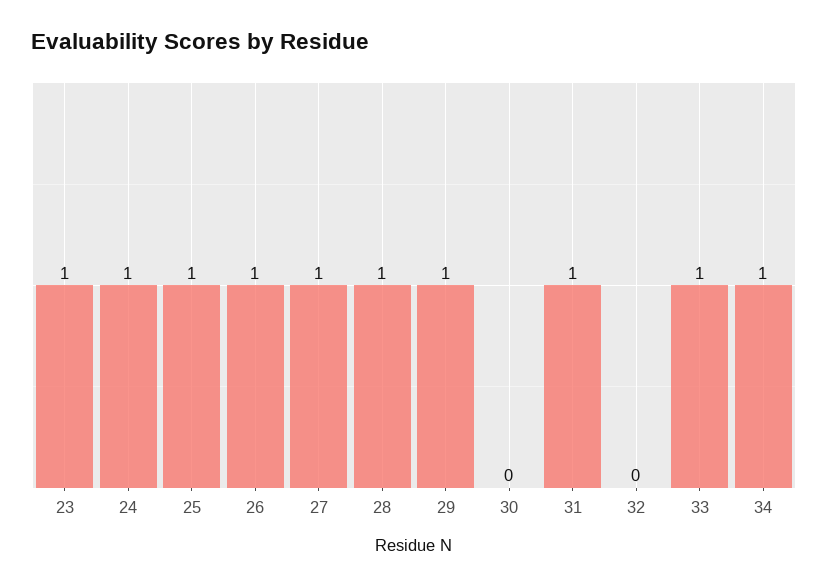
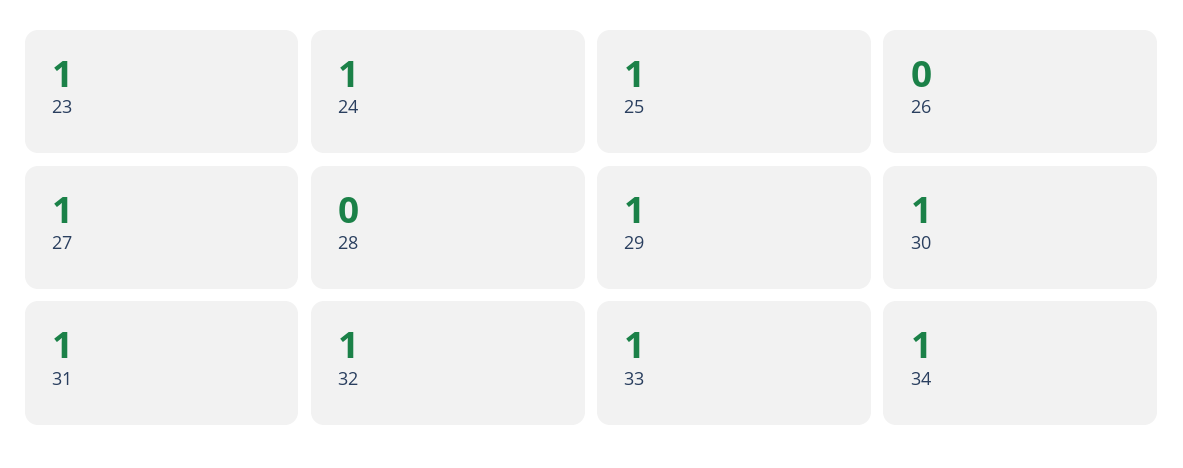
26: 1 -> 0
28: 1 -> 0
30: 0 -> 1
32: 0 -> 1

